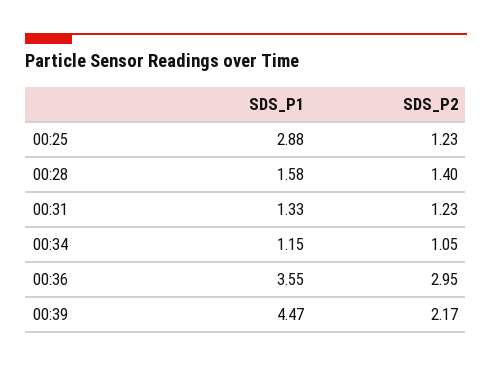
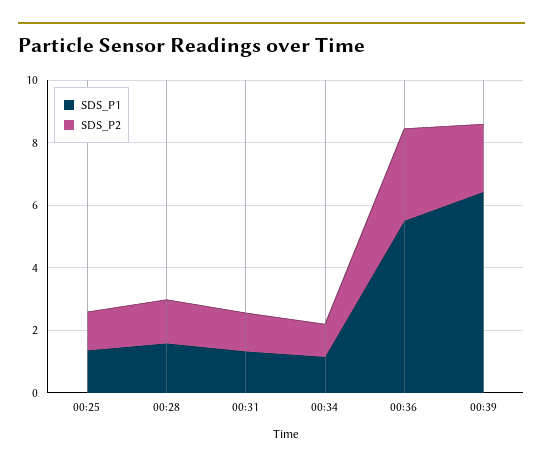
SDS_P1, 00:25: 2.88 -> 1.5
SDS_P1, 00:36: 3.55 -> 5.5
SDS_P1, 00:39: 4.47 -> 6.5

